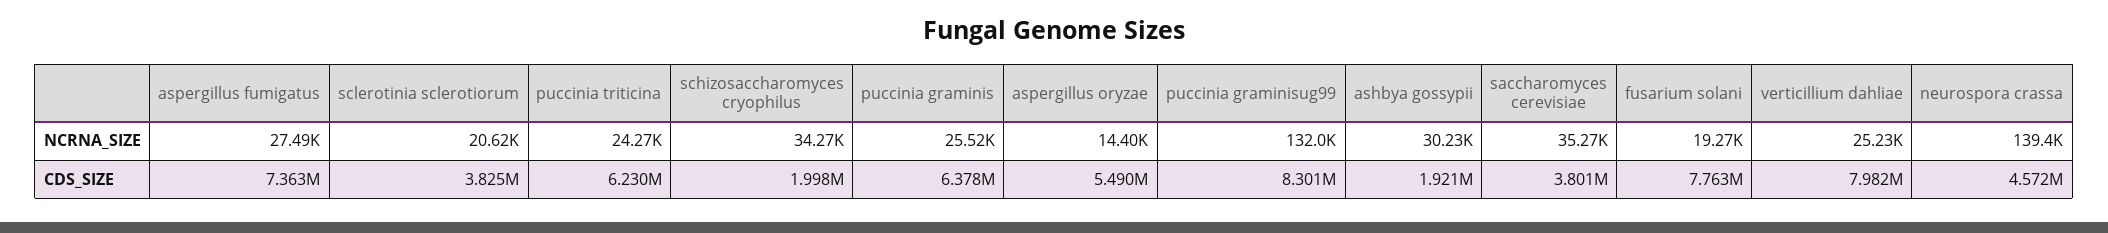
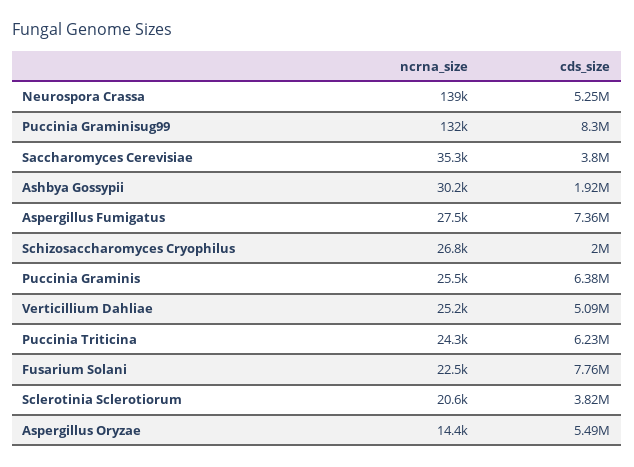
schizosaccharomyces cryophilus, NCRNA_SIZE: 34270 -> 26800
fusarium solani, NCRNA_SIZE: 19270 -> 22500
verticillium dahliae, CDS_SIZE: 7982000 -> 5090000
neurospora crassa, CDS_SIZE: 4572000 -> 5250000

